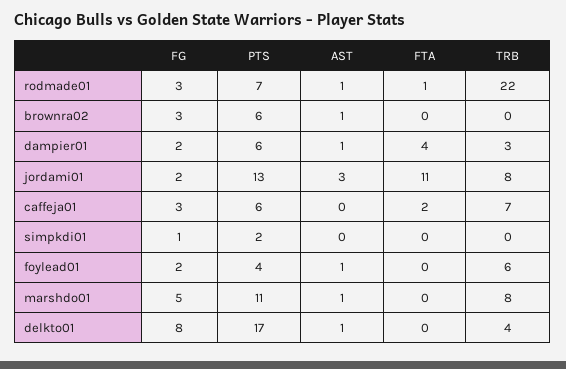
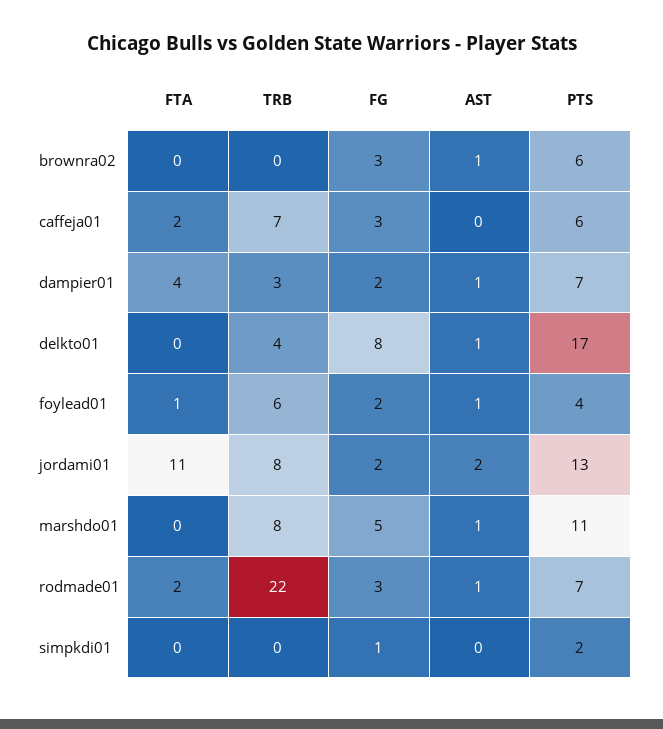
FTA, rodmade01: 1 -> 2
PTS, dampier01: 6 -> 7
AST, jordami01: 3 -> 2
FTA, foylead01: 0 -> 1

